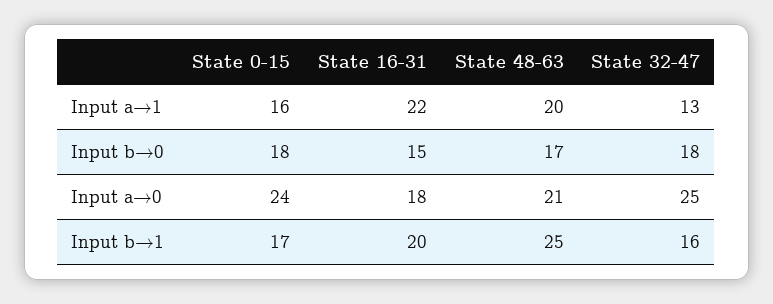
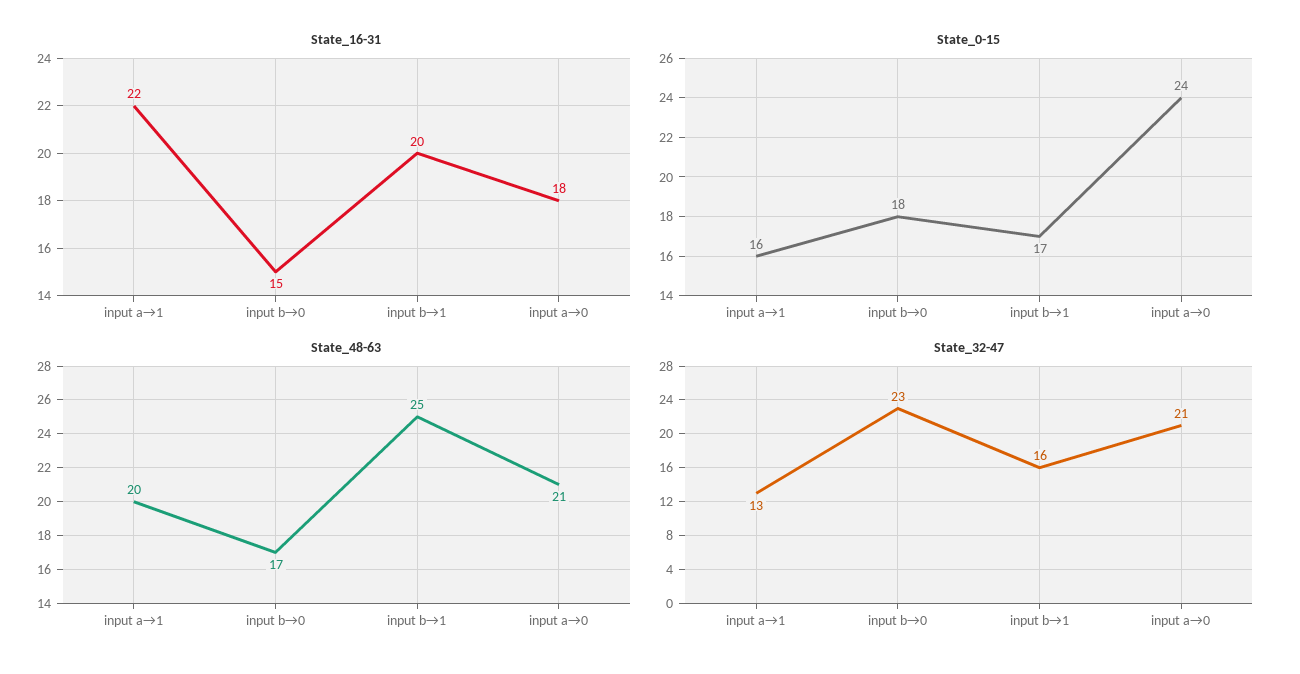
State 32-47, Input b→0: 18 -> 23
State 32-47, Input a→0: 25 -> 21

